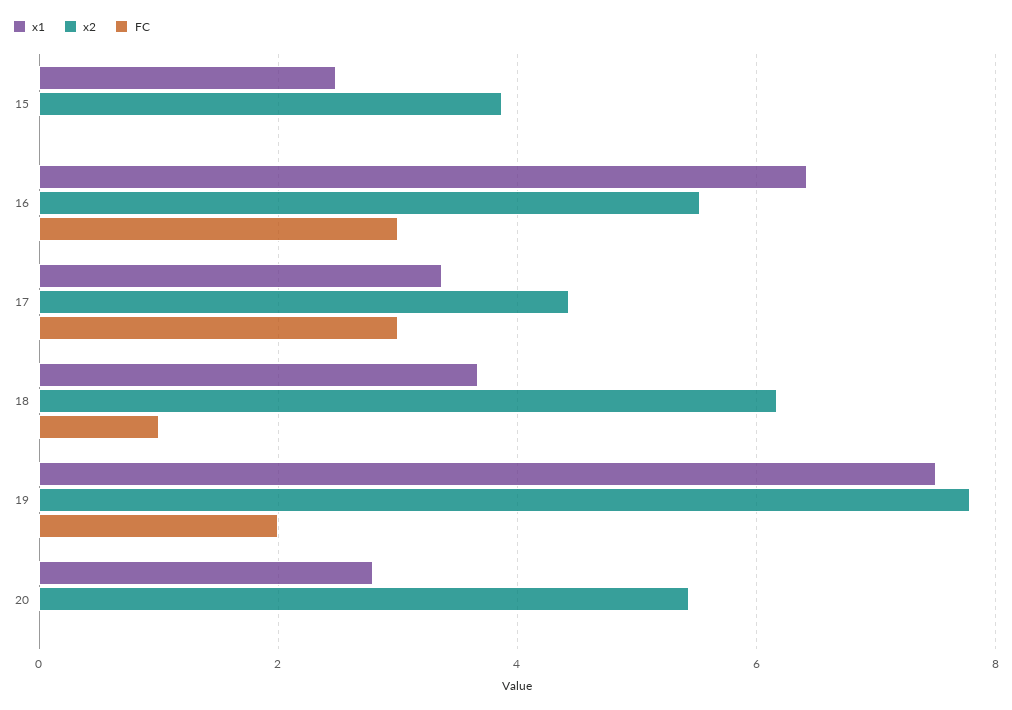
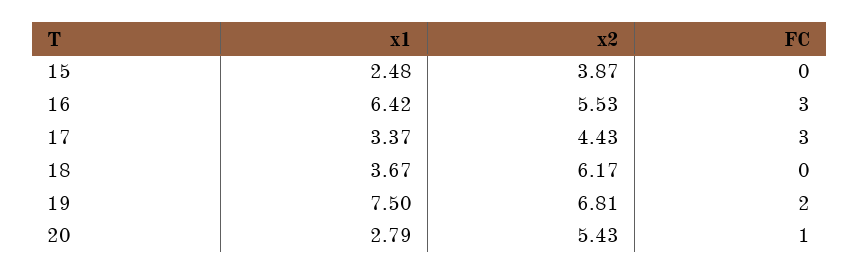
FC, 18: 1 -> 0
x2, 19: 7.8 -> 6.81
FC, 20: 0 -> 1

